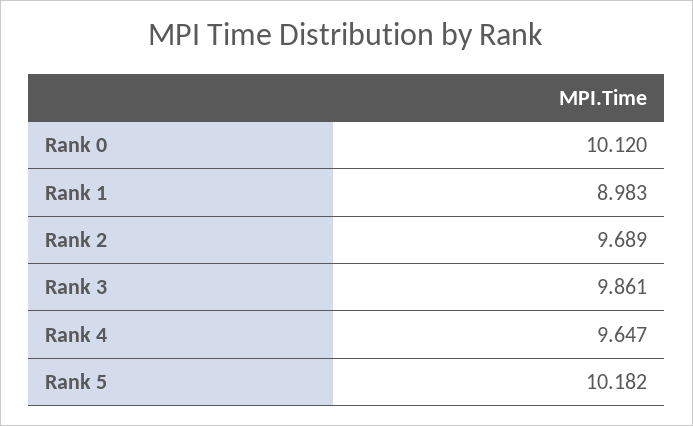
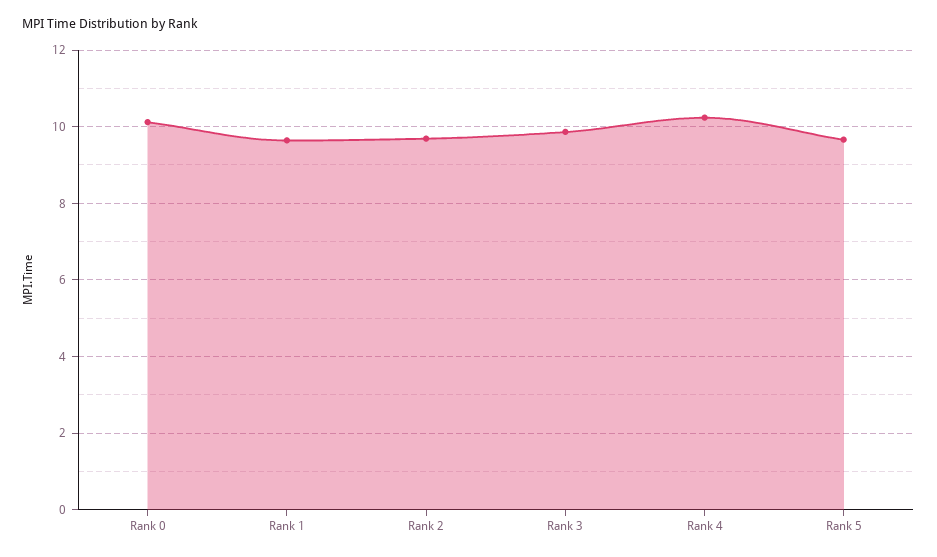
Rank 1: 8.983 -> 9.6
Rank 4: 9.647 -> 10.2
Rank 5: 10.182 -> 9.6

